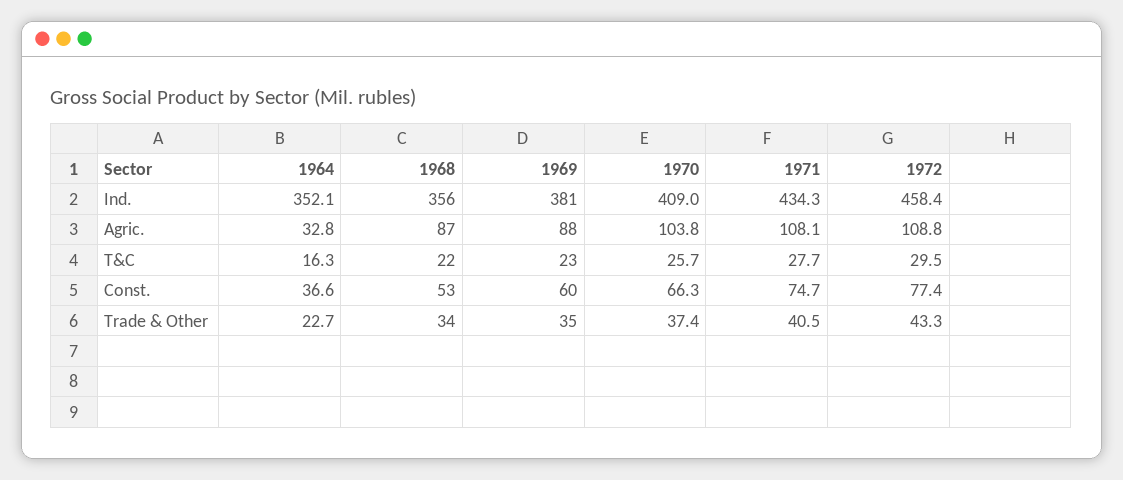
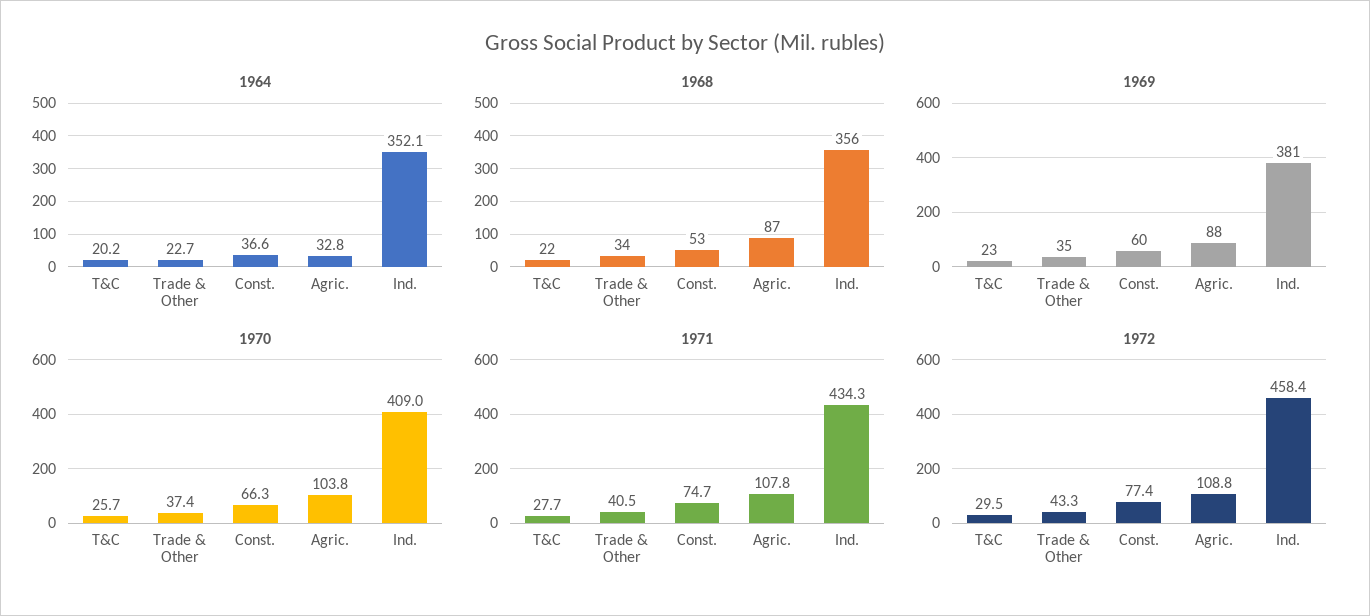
1971, Agric.: 108.1 -> 107.8
1964, T&C: 16.3 -> 20.2

